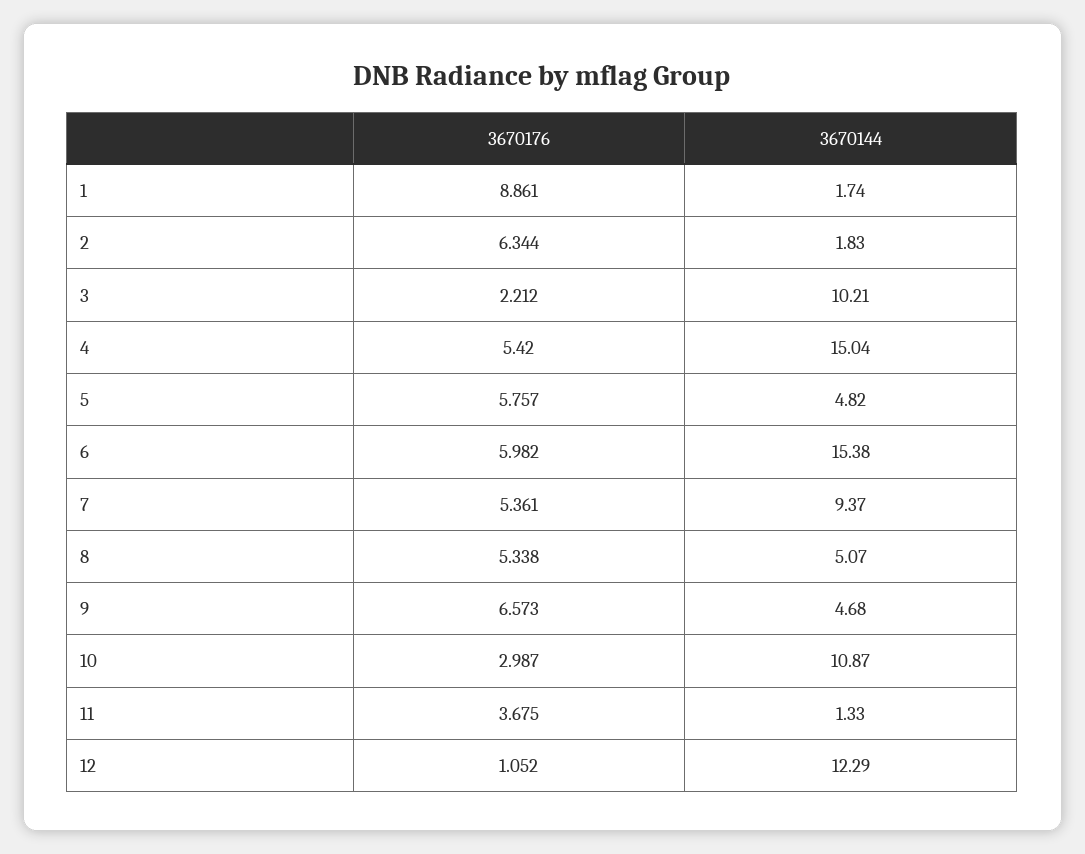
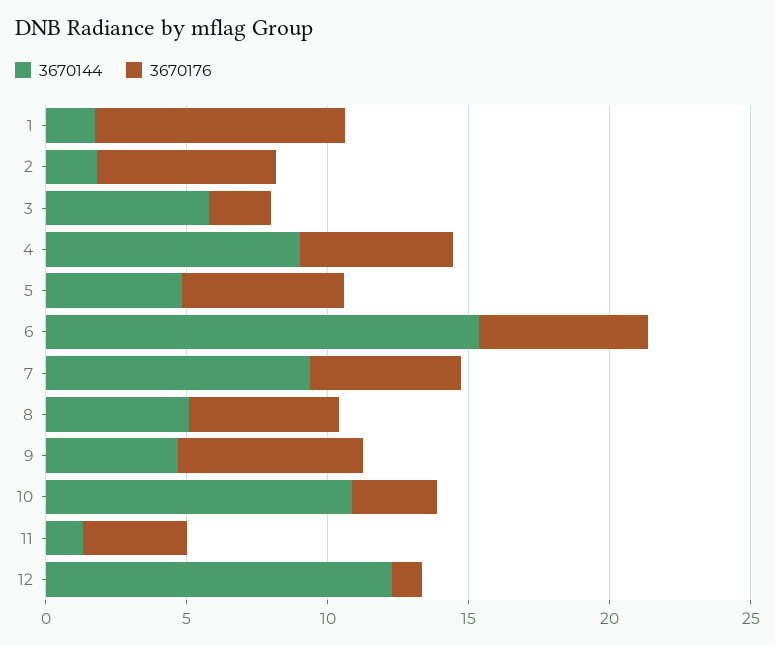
3670144, 3: 10.21 -> 6
3670144, 4: 15.04 -> 9

